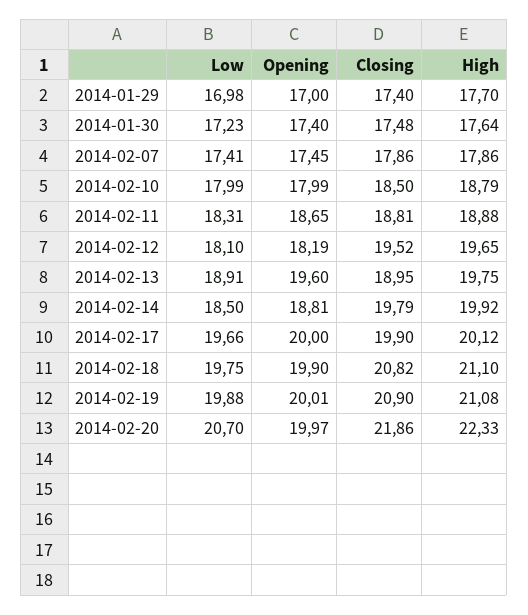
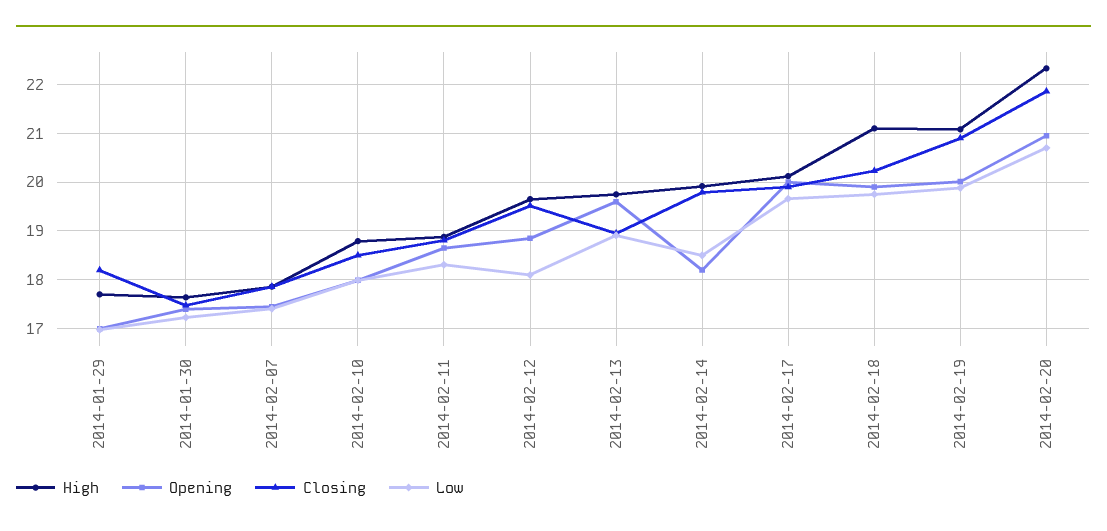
Closing, 2014-01-29: 17.4 -> 18.2
Opening, 2014-02-12: 18.19 -> 18.8
Opening, 2014-02-14: 18.81 -> 18.2
Closing, 2014-02-18: 20.82 -> 20.2
Opening, 2014-02-20: 19.97 -> 21

